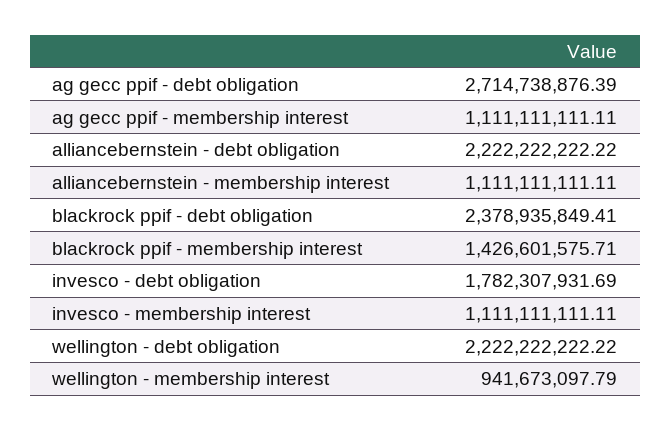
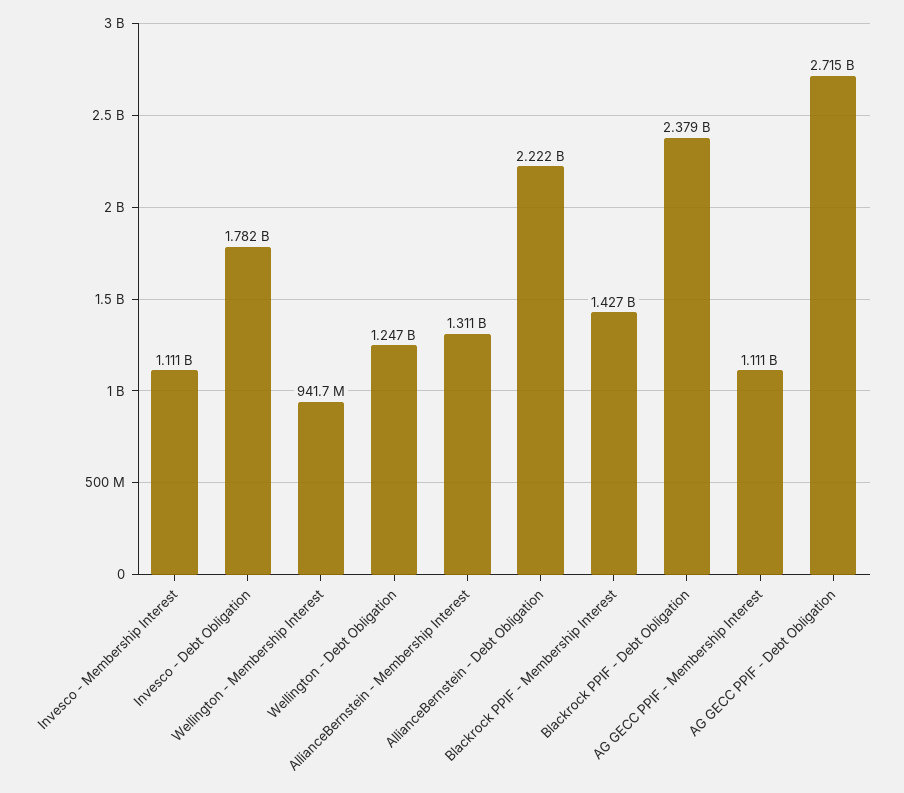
alliancebernstein - membership interest: 1111111111.11 -> 1311000000
wellington - debt obligation: 2222222222.22 -> 1247000000

